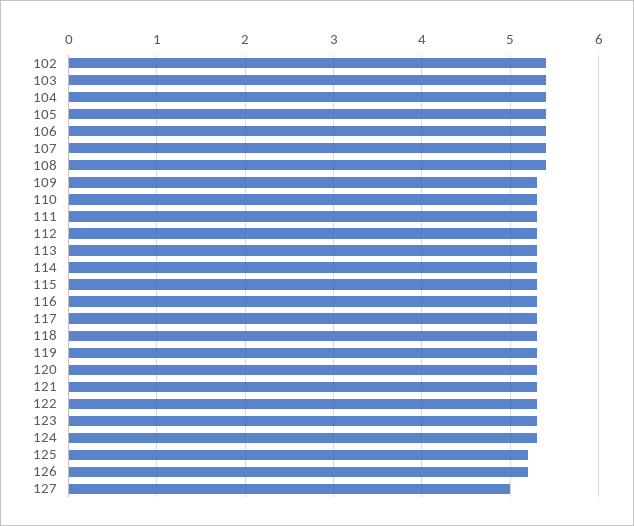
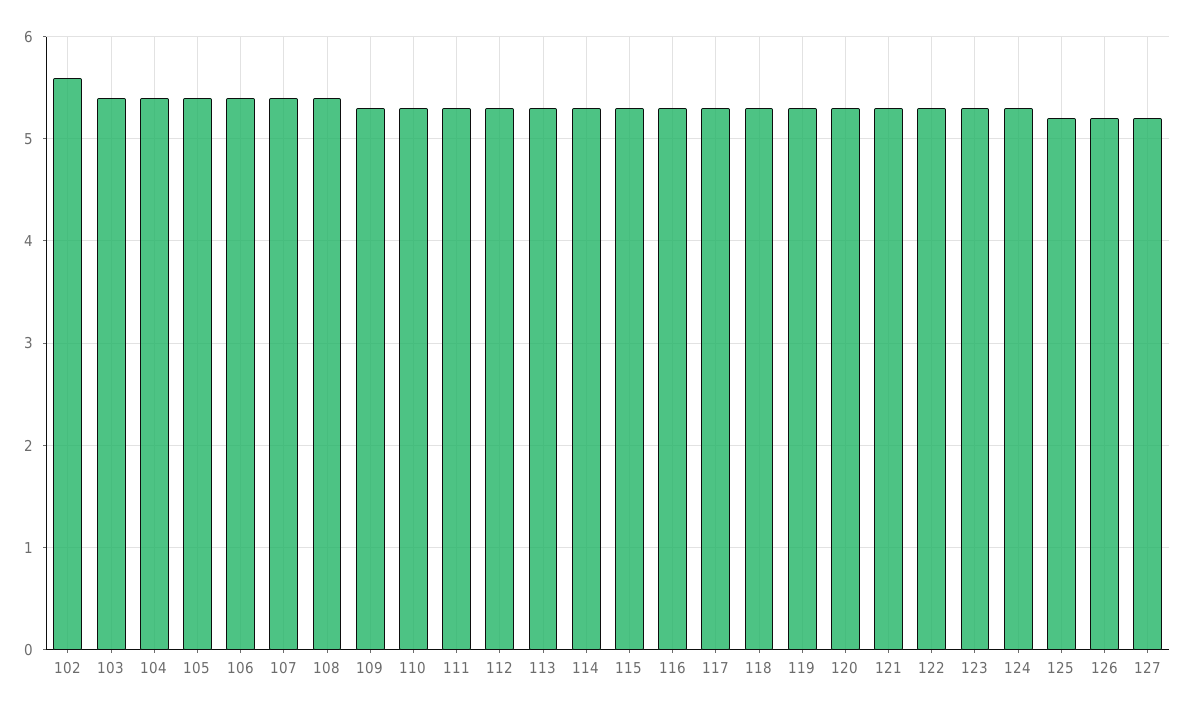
102: 5.4 -> 5.6
127: 5 -> 5.2

